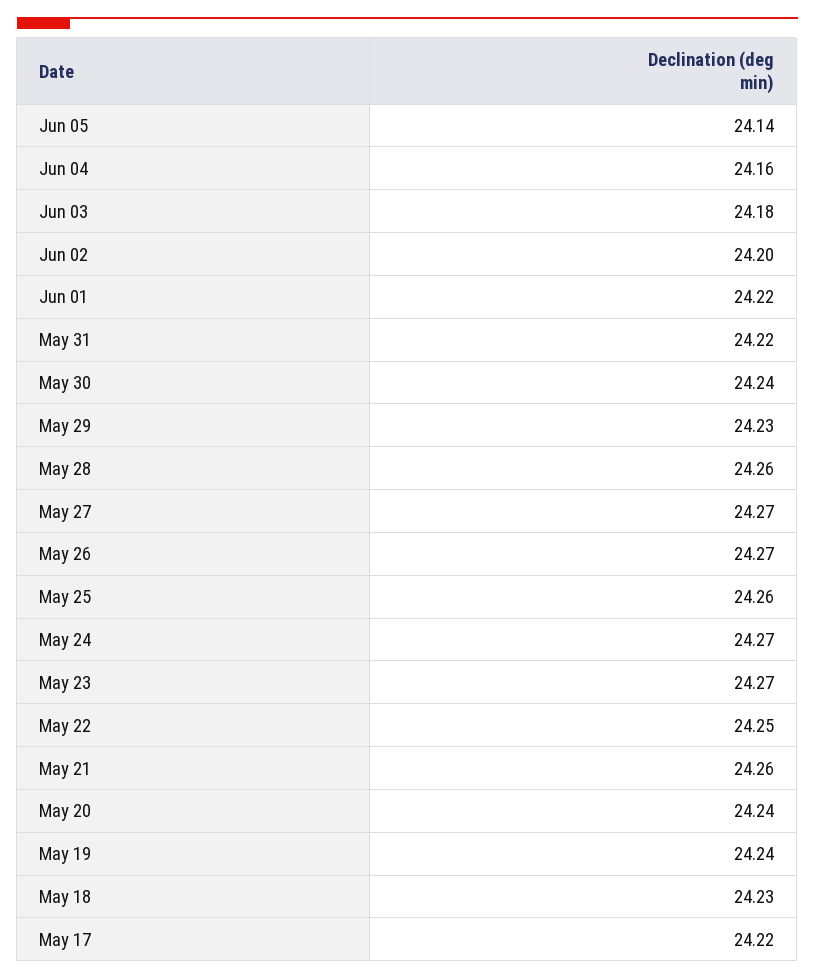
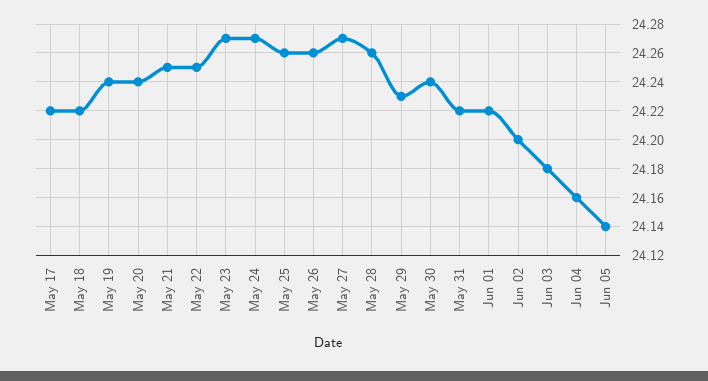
May 26: 24.27 -> 24.26
May 21: 24.26 -> 24.25
May 18: 24.23 -> 24.22

